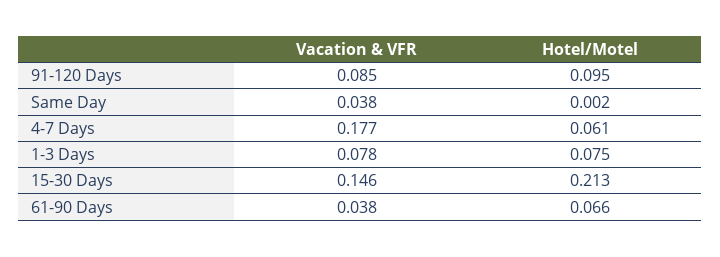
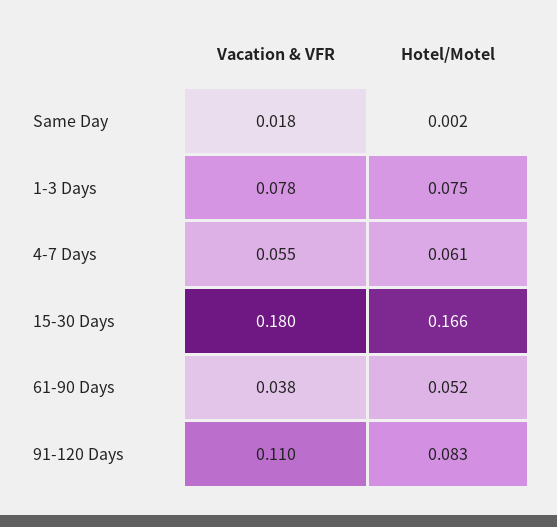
Vacation & VFR, 91-120 Days: 0.085 -> 0.11
Hotel/Motel, 91-120 Days: 0.095 -> 0.083
Vacation & VFR, Same Day: 0.038 -> 0.018
Vacation & VFR, 4-7 Days: 0.177 -> 0.055
Vacation & VFR, 15-30 Days: 0.146 -> 0.18
Hotel/Motel, 15-30 Days: 0.213 -> 0.166
Hotel/Motel, 61-90 Days: 0.066 -> 0.052

